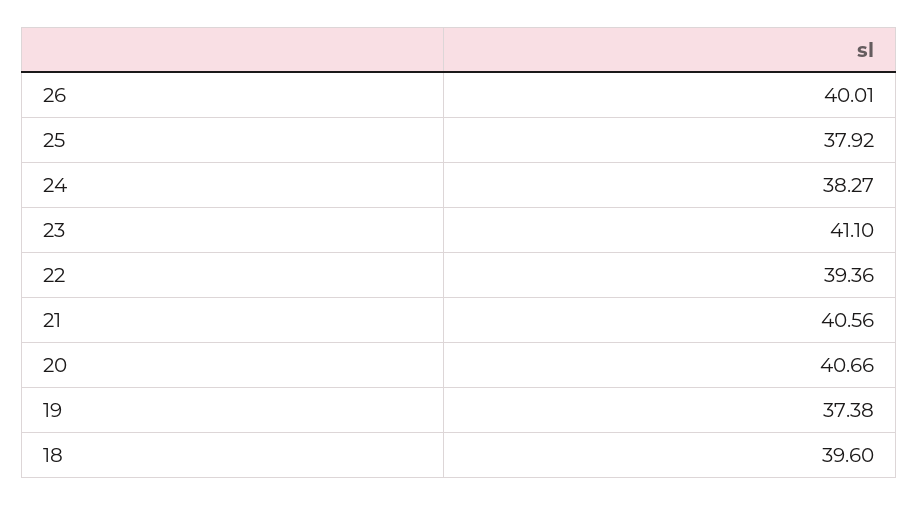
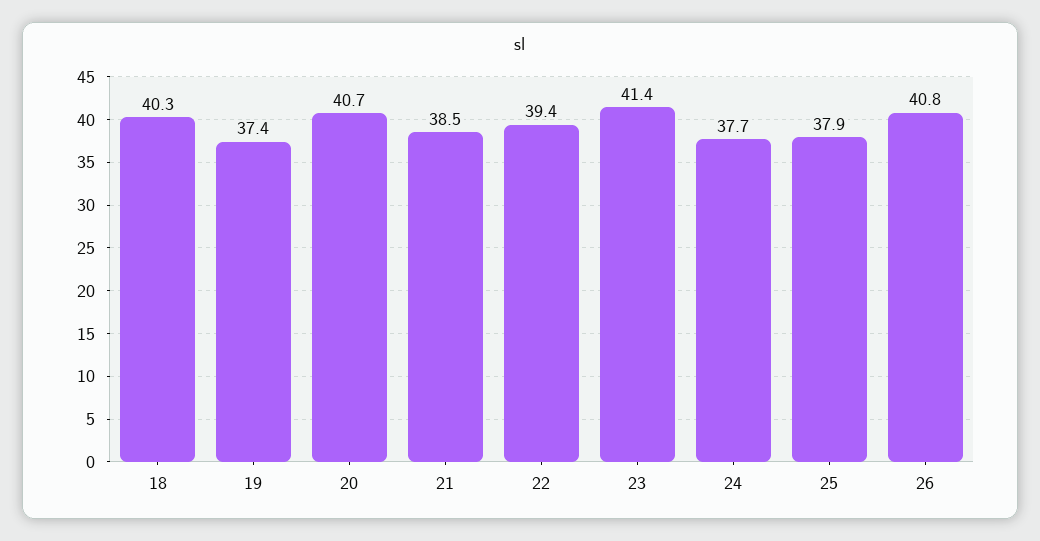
26: 40.01 -> 40.8
24: 38.27 -> 37.7
23: 41.1 -> 41.4
21: 40.56 -> 38.5
18: 39.6 -> 40.3

